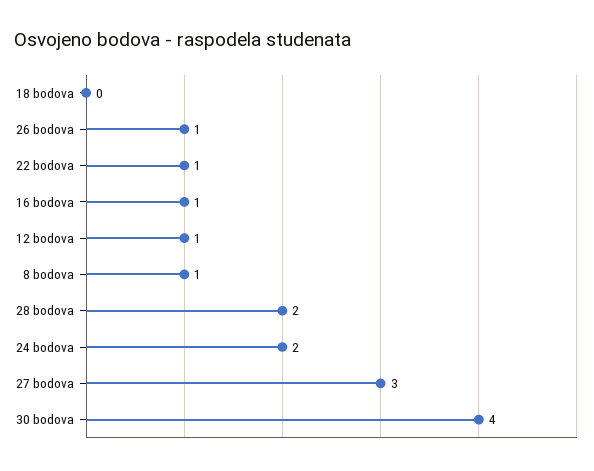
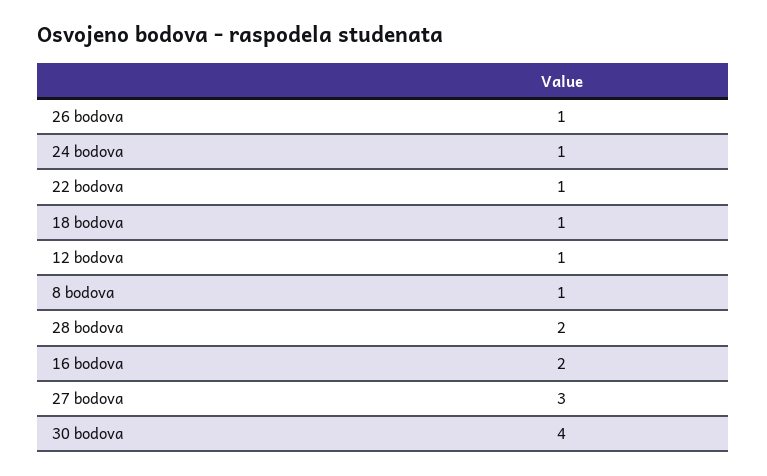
18 bodova: 0 -> 1
16 bodova: 1 -> 2
24 bodova: 2 -> 1

